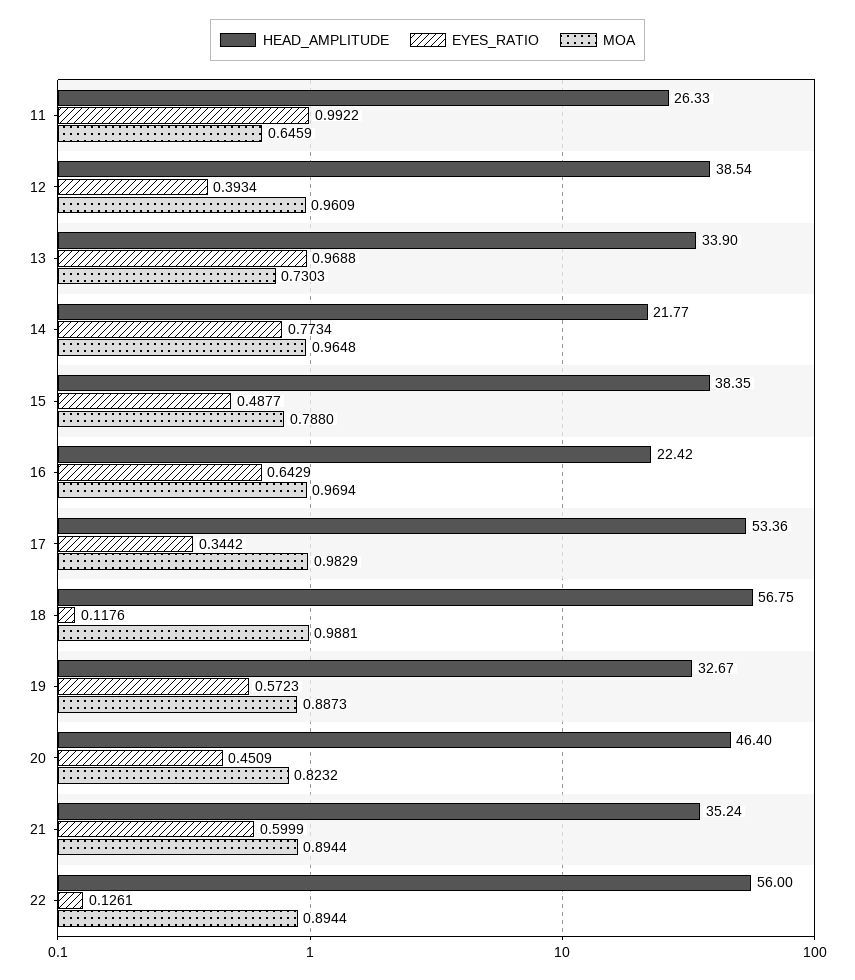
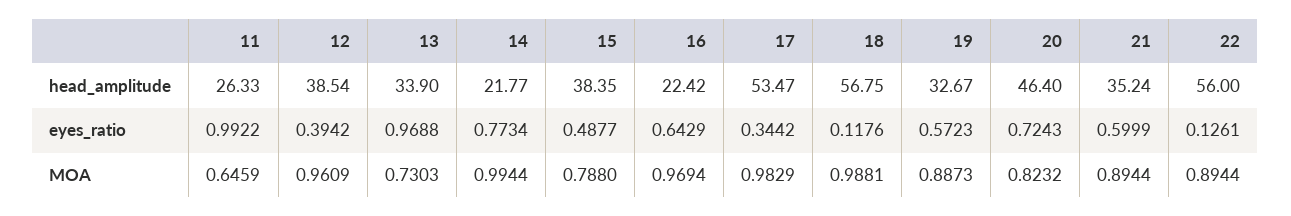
EYES_RATIO, 12: 0.3934 -> 0.3942
MOA, 14: 0.9648 -> 0.9944
HEAD_AMPLITUDE, 17: 53.36 -> 53.47
EYES_RATIO, 20: 0.4509 -> 0.7243

